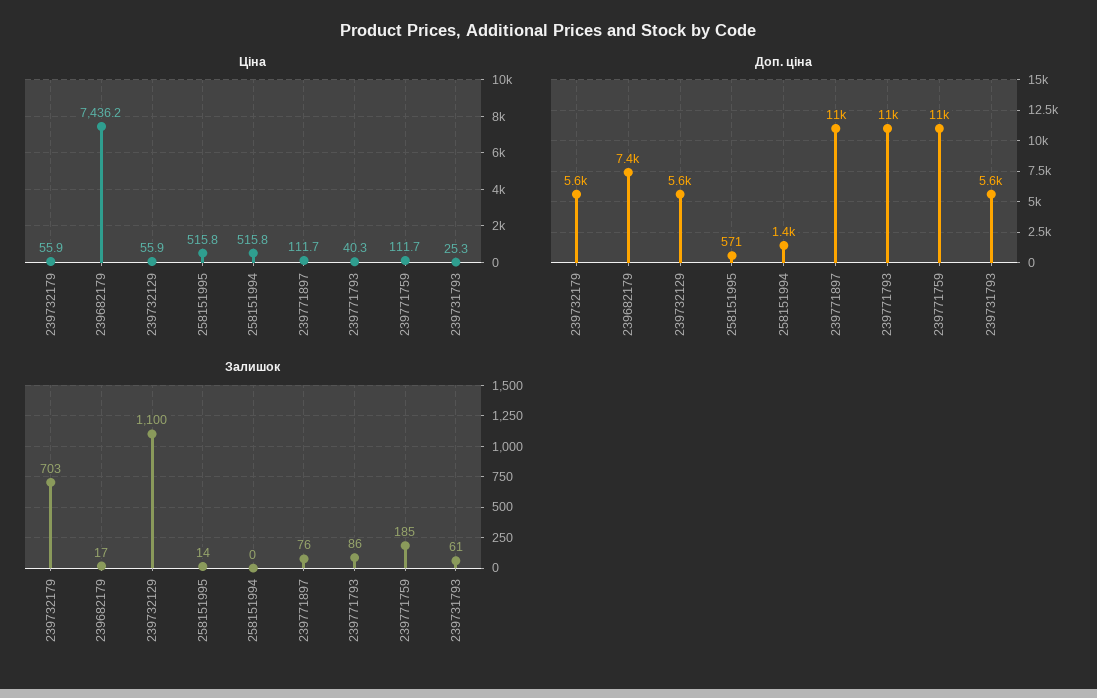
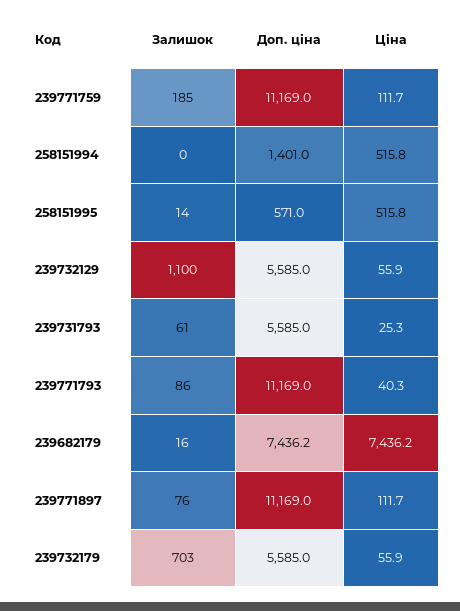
Залишок, 239682179: 17 -> 16

